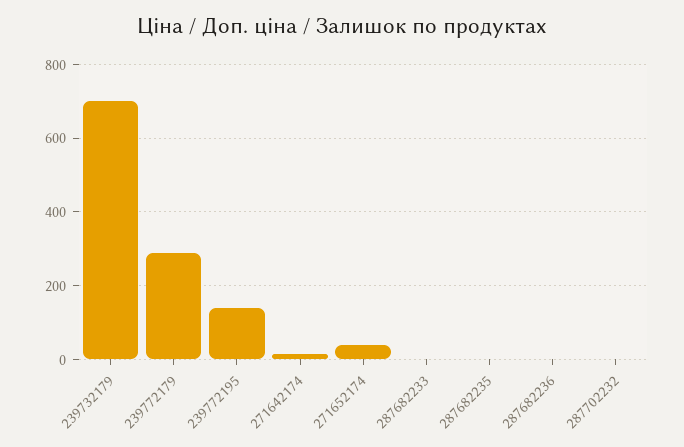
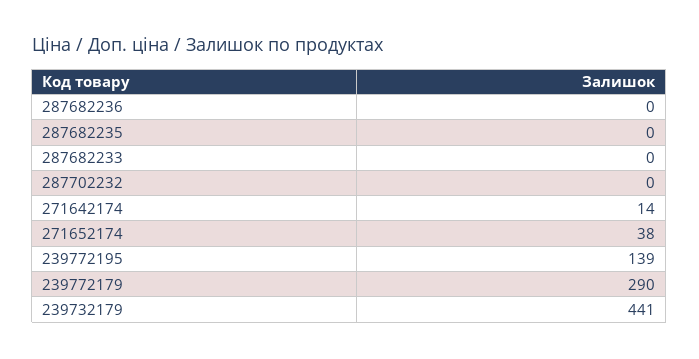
239732179: 700 -> 441

